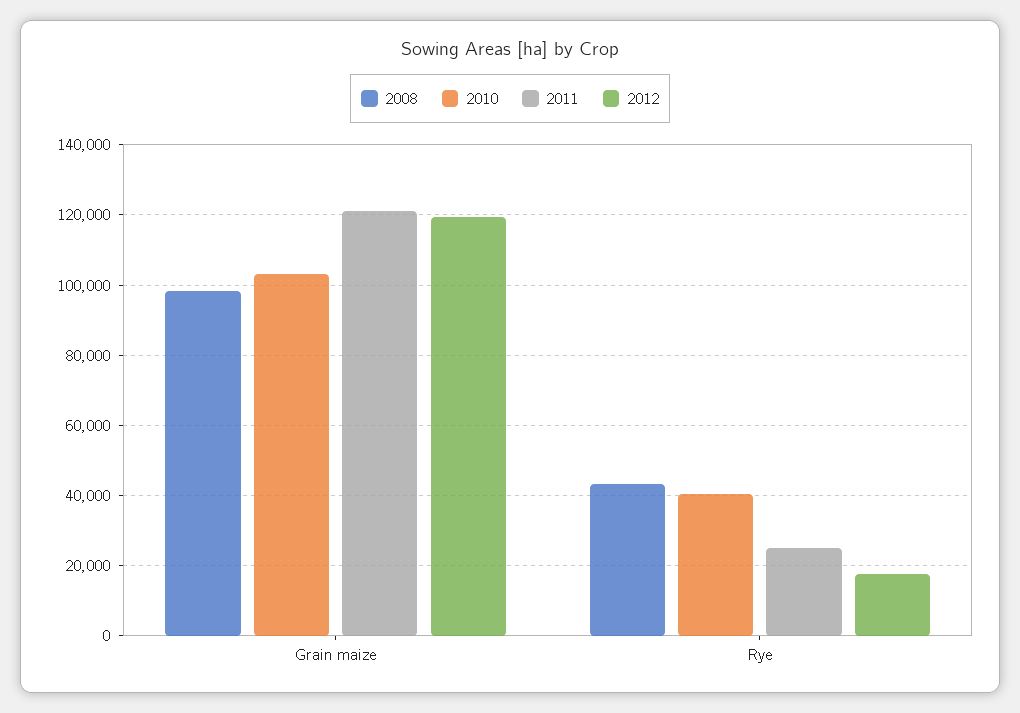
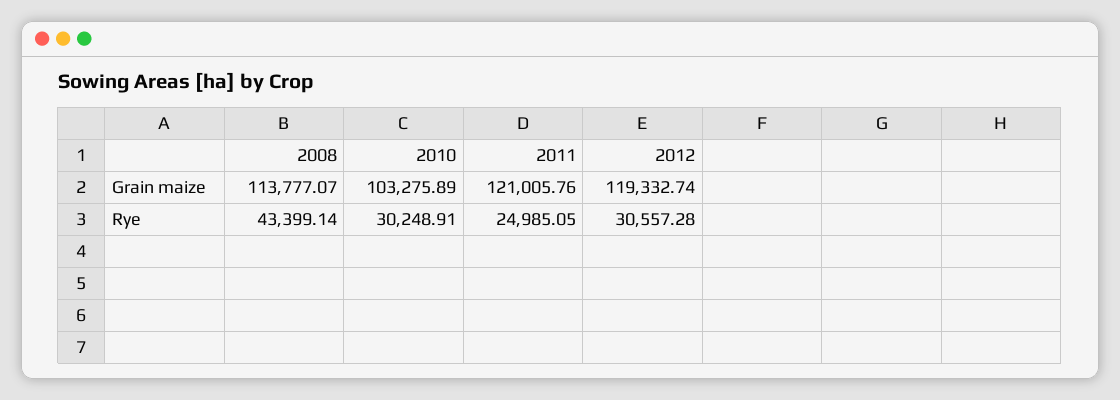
2008, Grain maize: 98000 -> 113777.07
2010, Rye: 40000 -> 30248.91
2012, Rye: 18000 -> 30557.28

